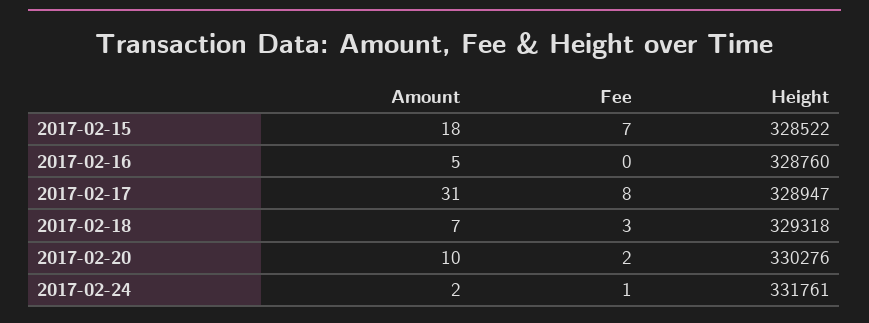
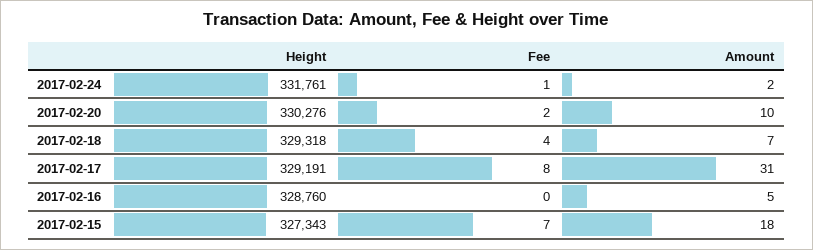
Height, 2017-02-15: 328522 -> 327343
Height, 2017-02-17: 328947 -> 329191
Fee, 2017-02-18: 3 -> 4

